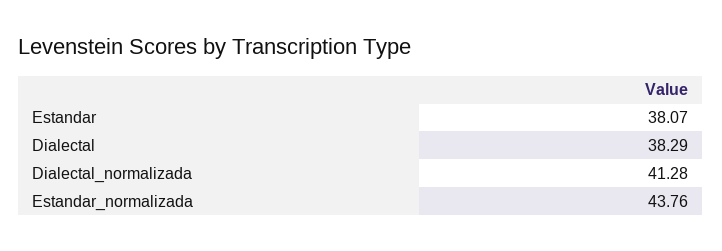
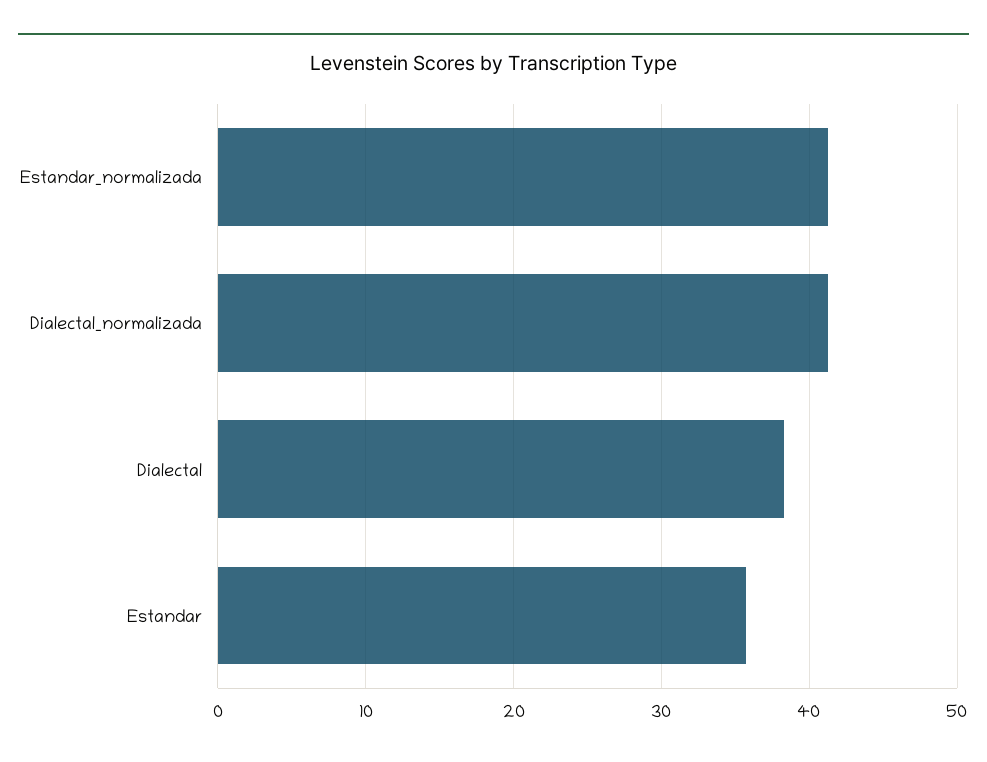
Estandar: 38.07 -> 36
Estandar_normalizada: 43.76 -> 41

